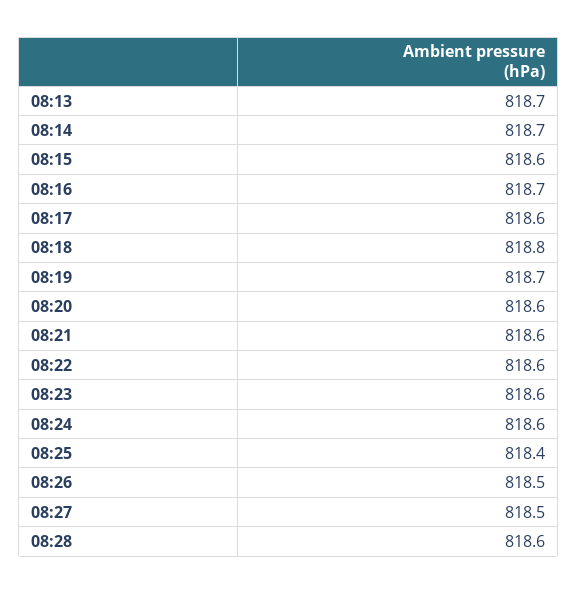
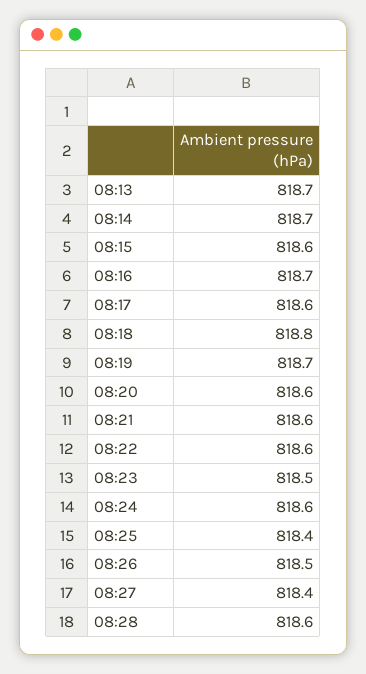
08:23: 818.6 -> 818.5
08:27: 818.5 -> 818.4

